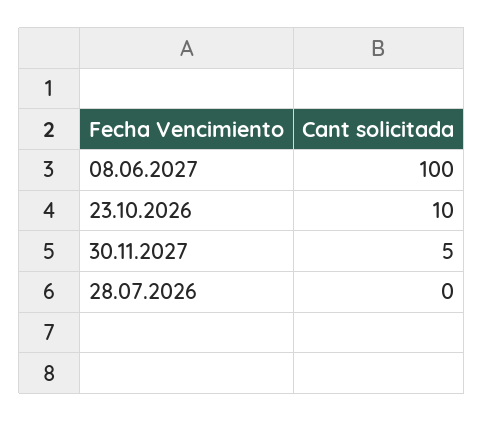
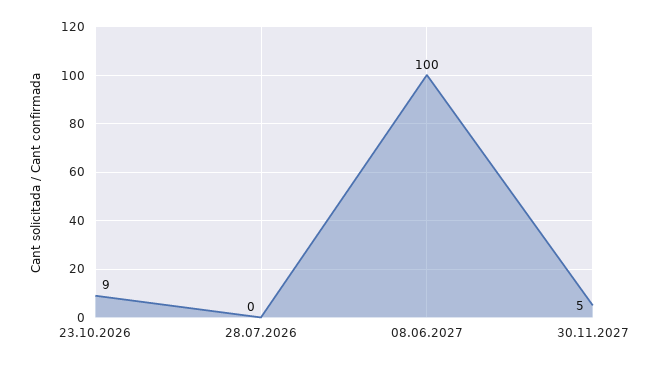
23.10.2026: 10 -> 9

